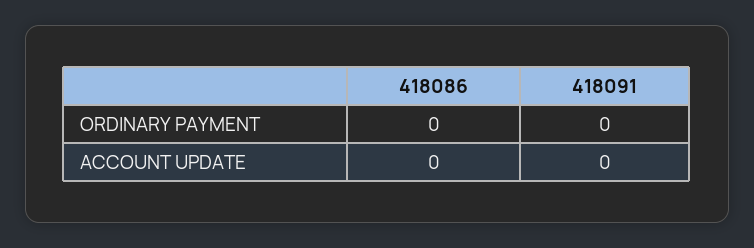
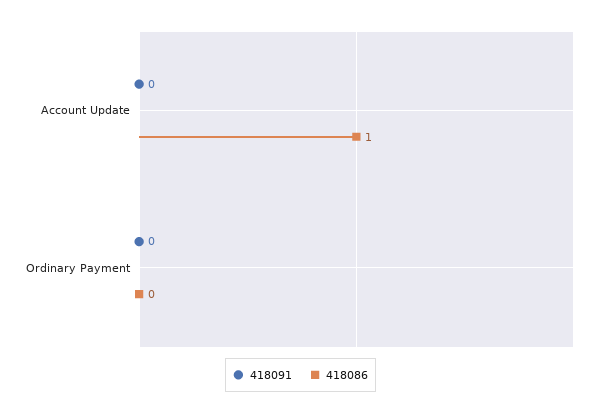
418086, ACCOUNT UPDATE: 0 -> 1

